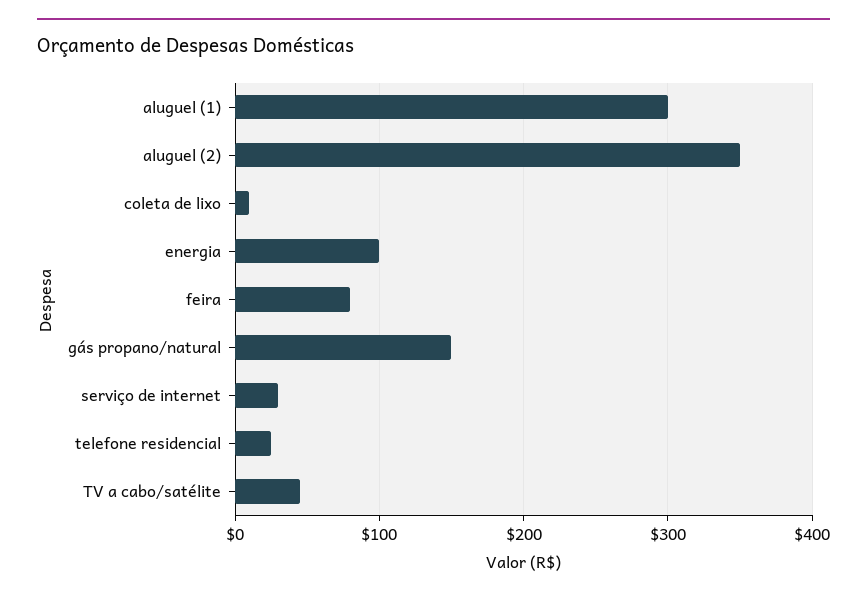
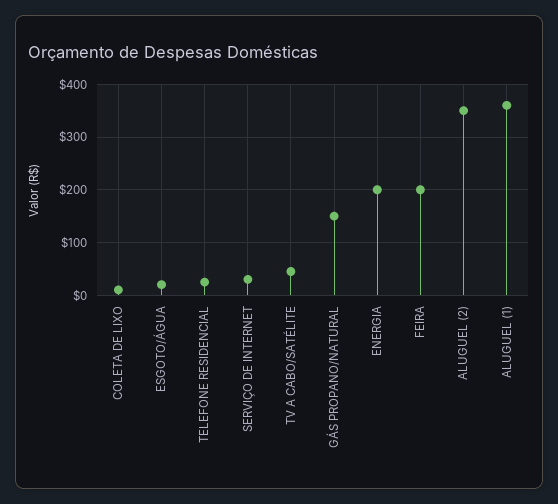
aluguel (1): 300 -> 360
energia: 100 -> 200
feira: 80 -> 200
ESGOTO/ÁGUA: none -> 20

